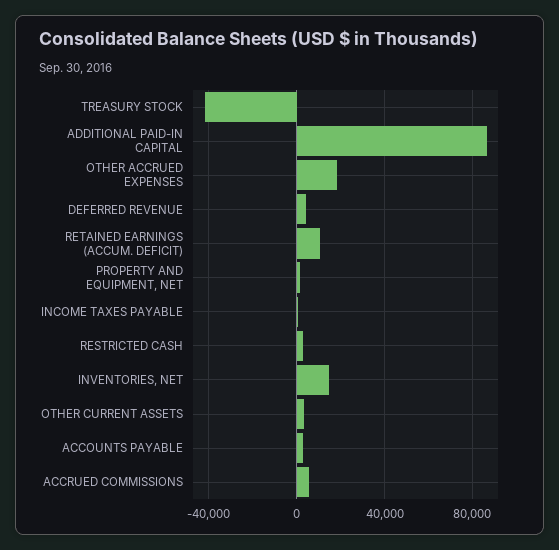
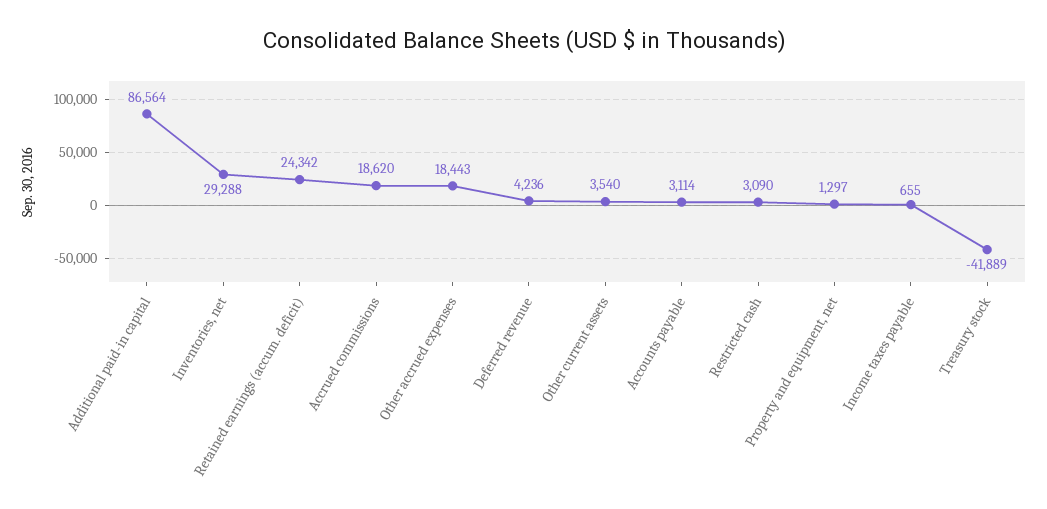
RETAINED EARNINGS (ACCUM. DEFICIT): 10000 -> 24342
INVENTORIES, NET: 15000 -> 29288
ACCRUED COMMISSIONS: 5000 -> 18620

